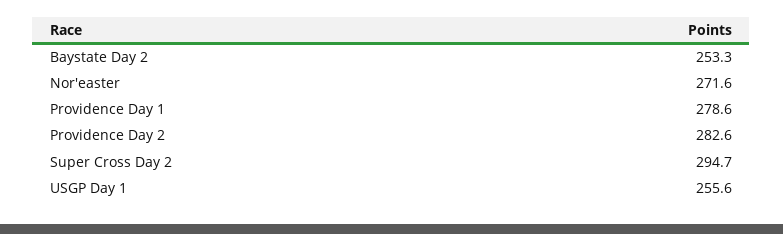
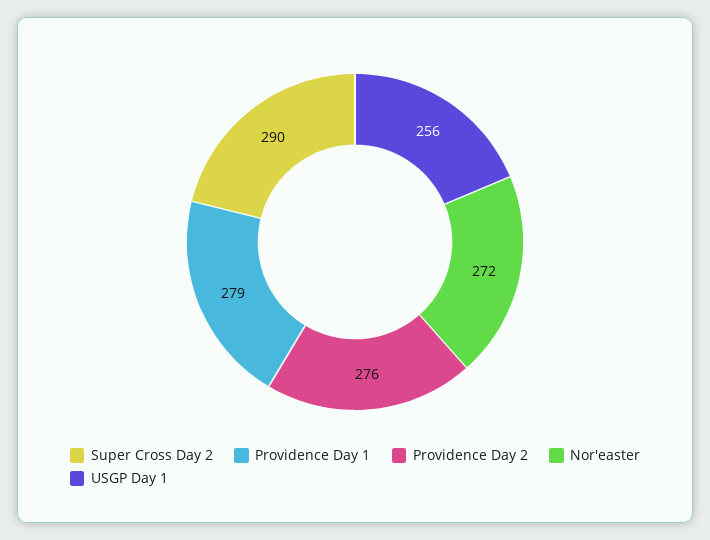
Baystate Day 2: 253.3 -> none
Providence Day 2: 282.6 -> 276
Super Cross Day 2: 294.7 -> 290

